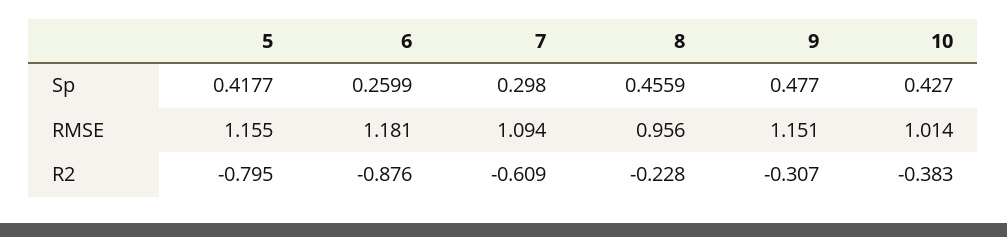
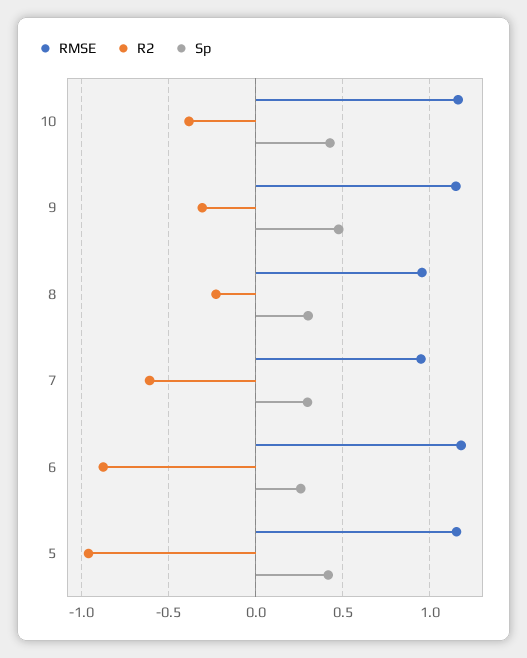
Sp, 8: 0.4559 -> 0.3
RMSE, 7: 1.094 -> 0.95
RMSE, 10: 1.014 -> 1.15
R2, 5: -0.795 -> -0.95

